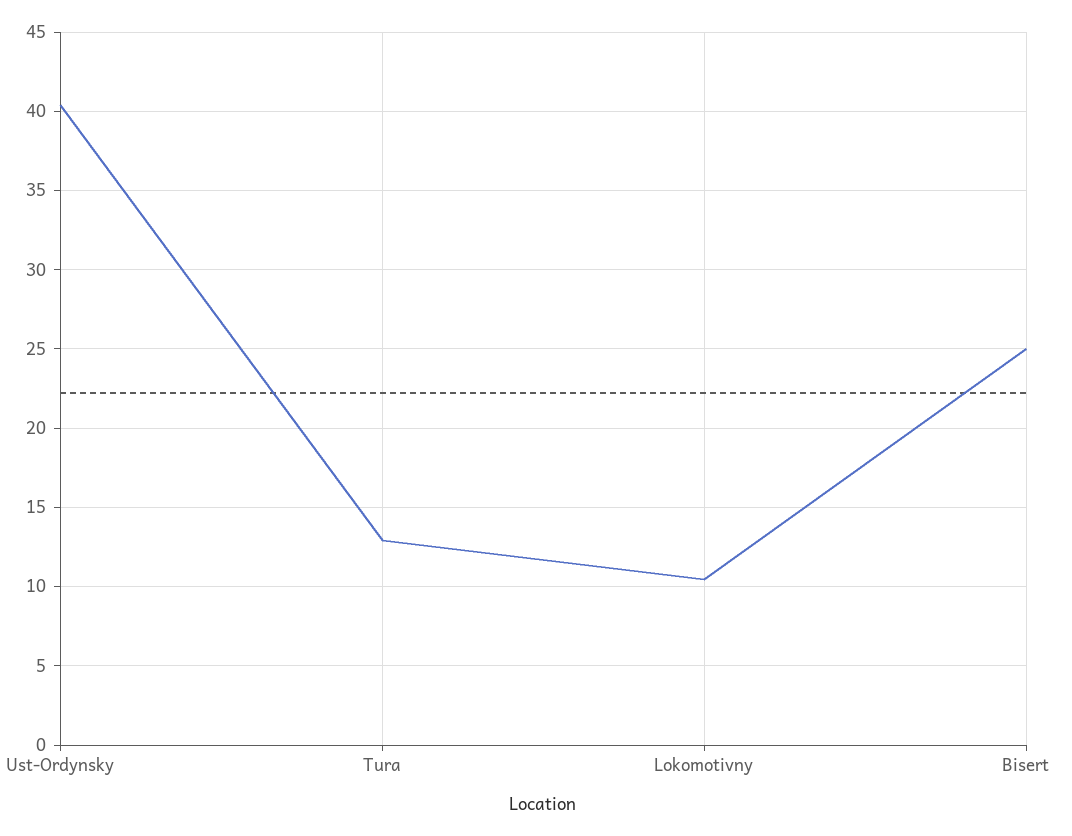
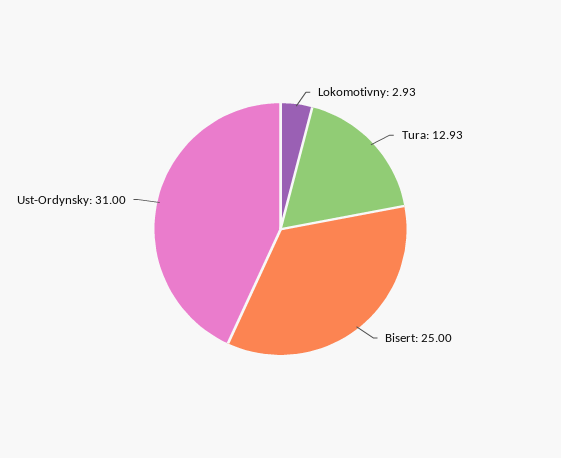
Ust-Ordynsky: 40.5 -> 31
Lokomotivny: 10.5 -> 2.93

